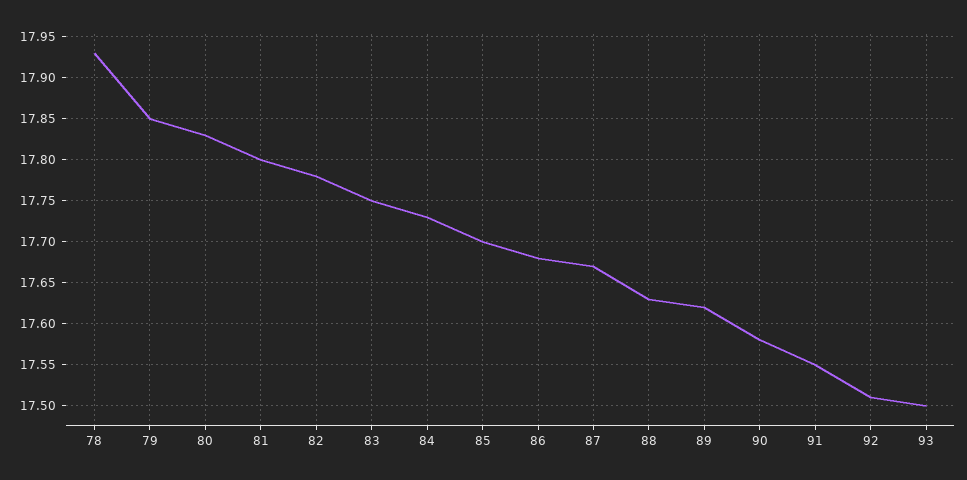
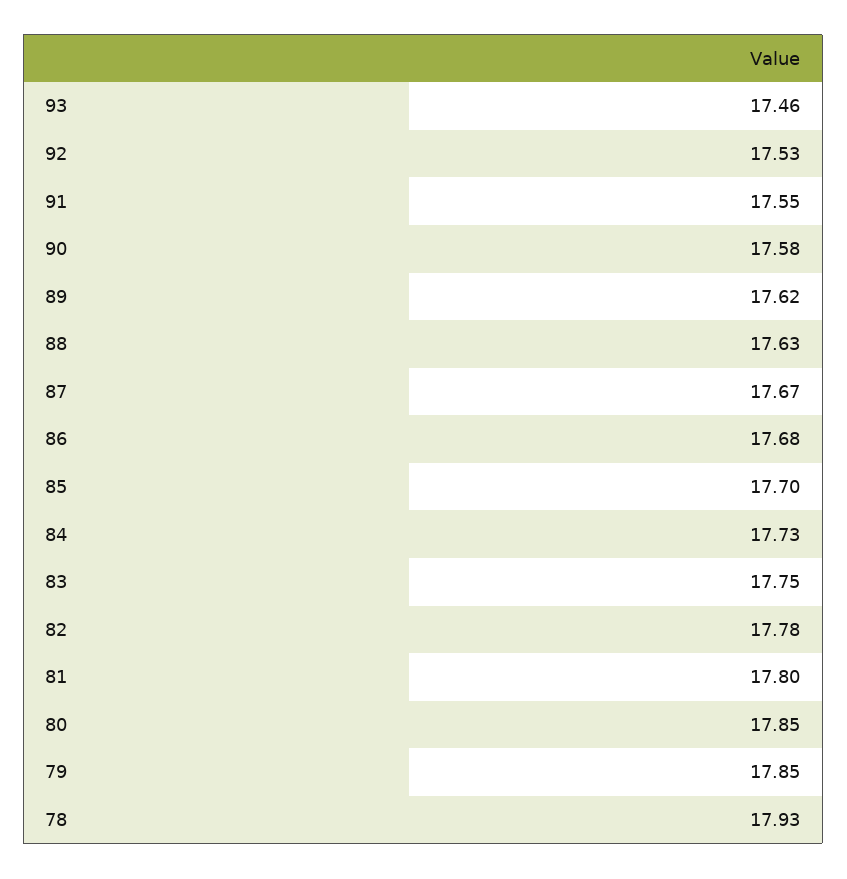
80: 17.83 -> 17.85
92: 17.51 -> 17.53
93: 17.5 -> 17.46

